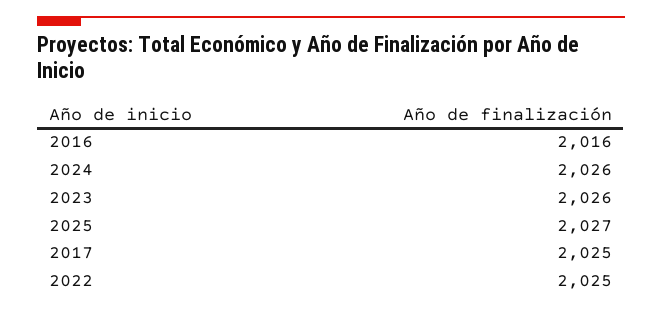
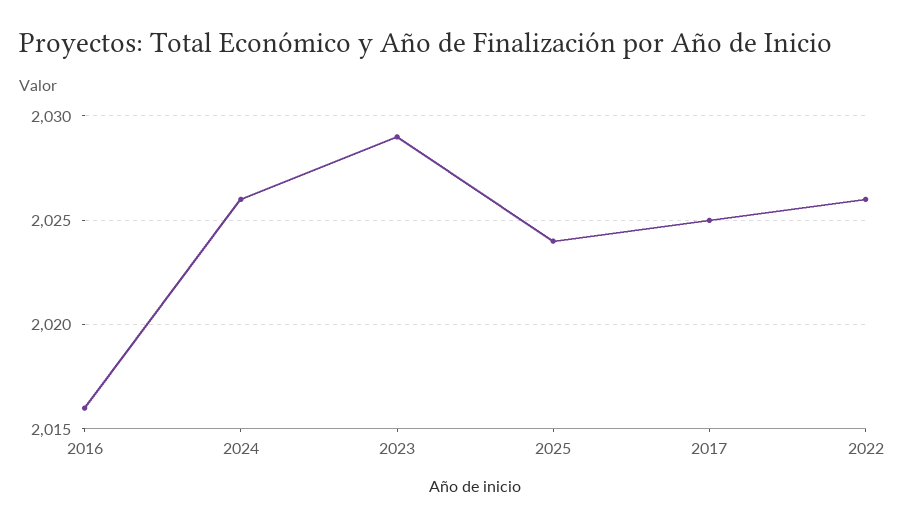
2023: 2026 -> 2029
2025: 2027 -> 2024
2022: 2025 -> 2026

